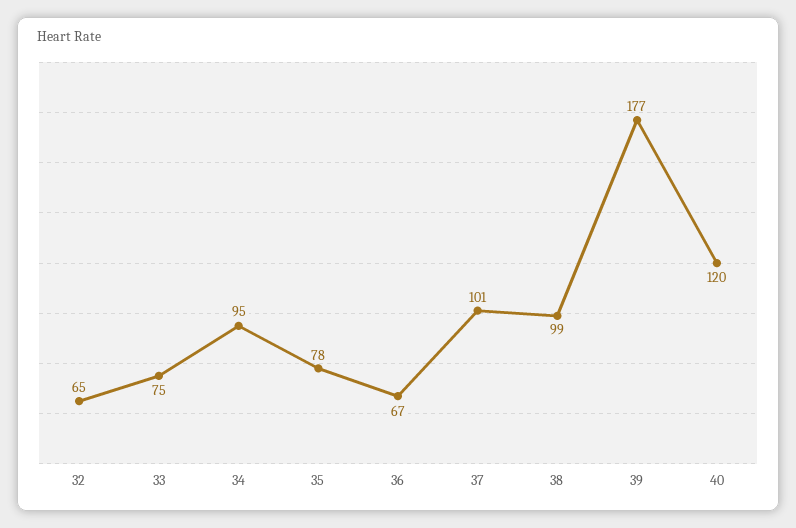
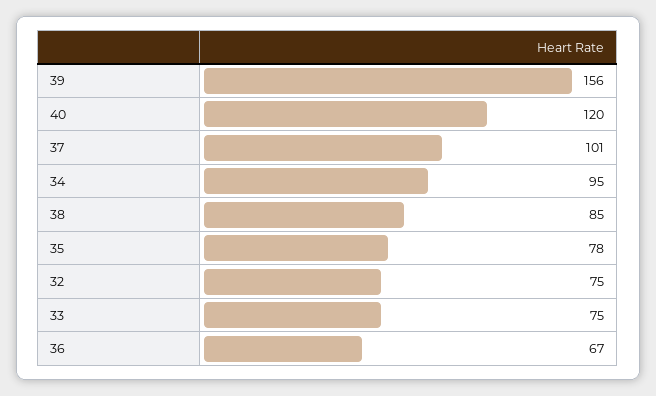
32: 65 -> 75
38: 99 -> 85
39: 177 -> 156

